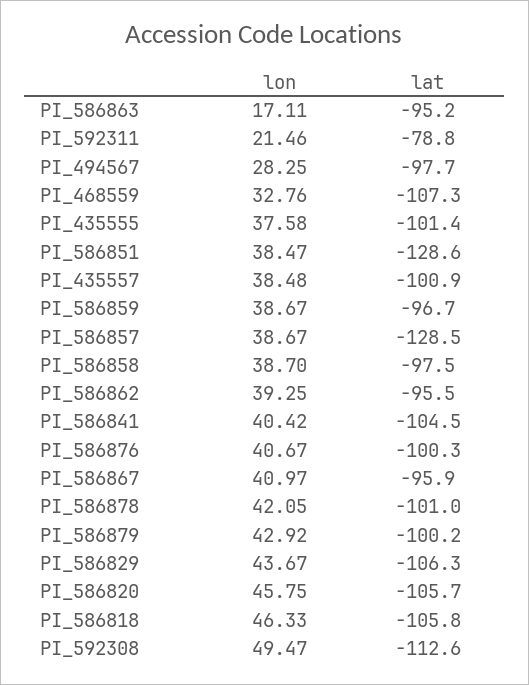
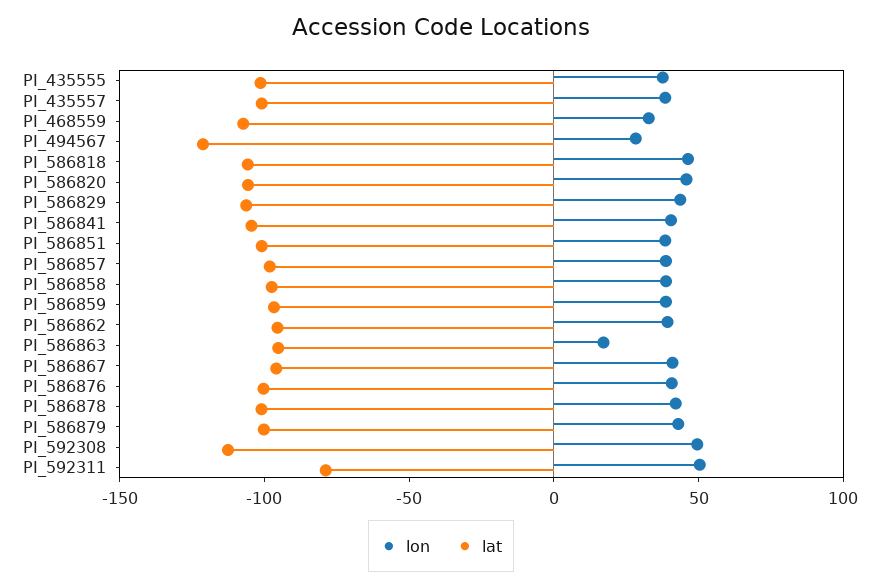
lon, PI_592311: 21.46 -> 50
lat, PI_494567: -97.7 -> -120
lat, PI_586851: -128.6 -> -100
lat, PI_586857: -128.5 -> -100

